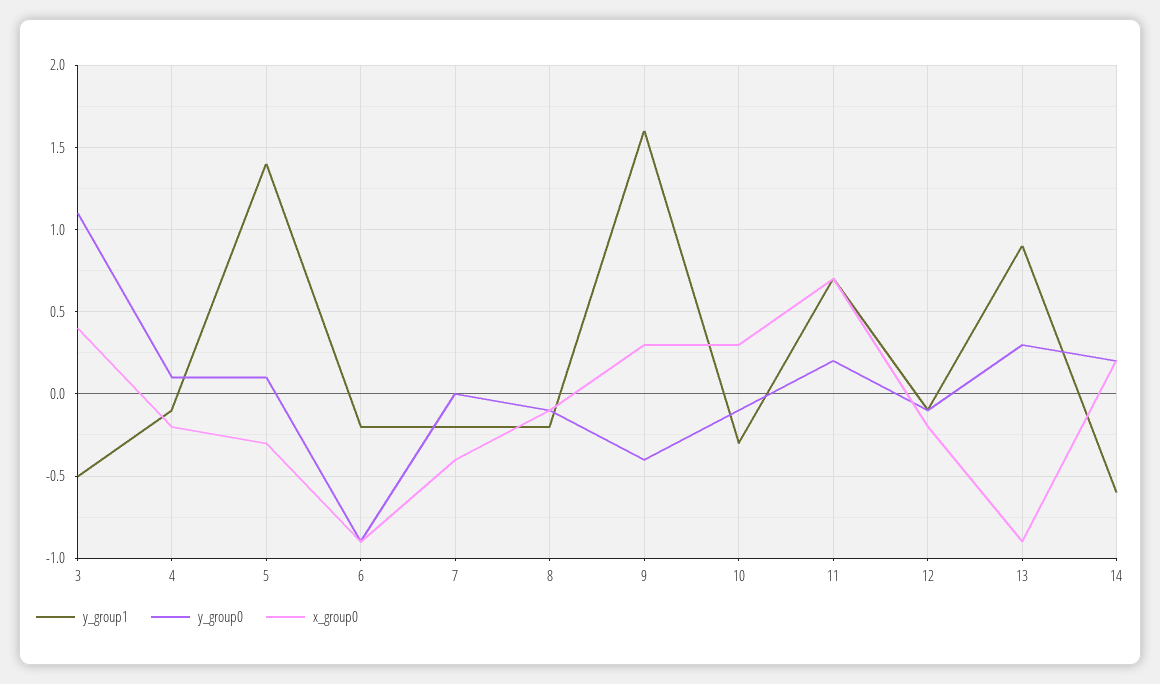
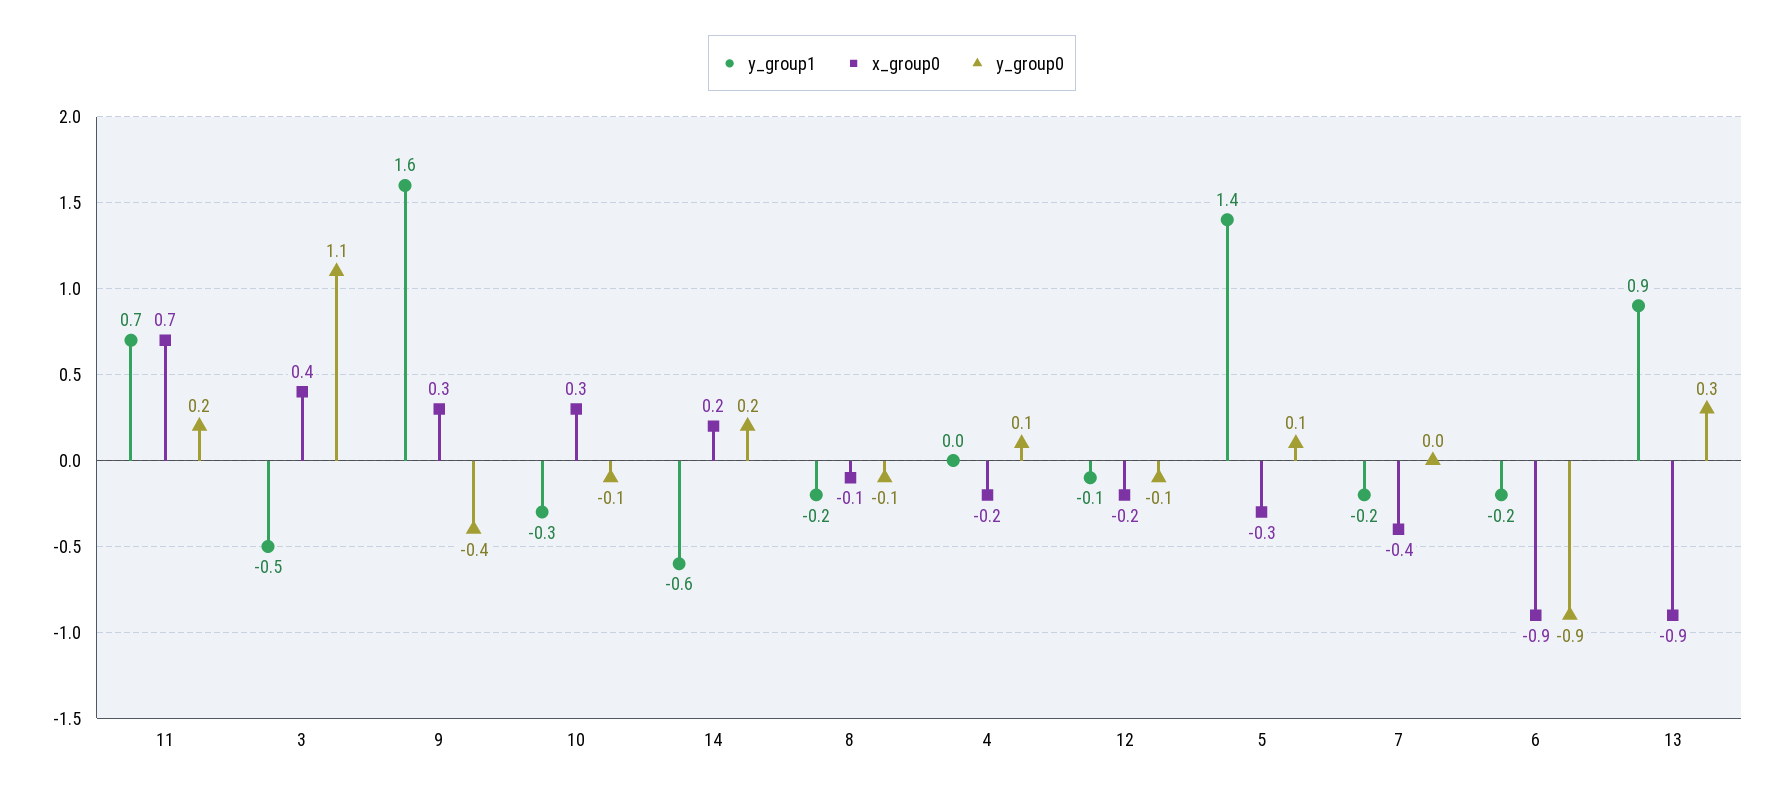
y_group1, 4: -0.1 -> 0

